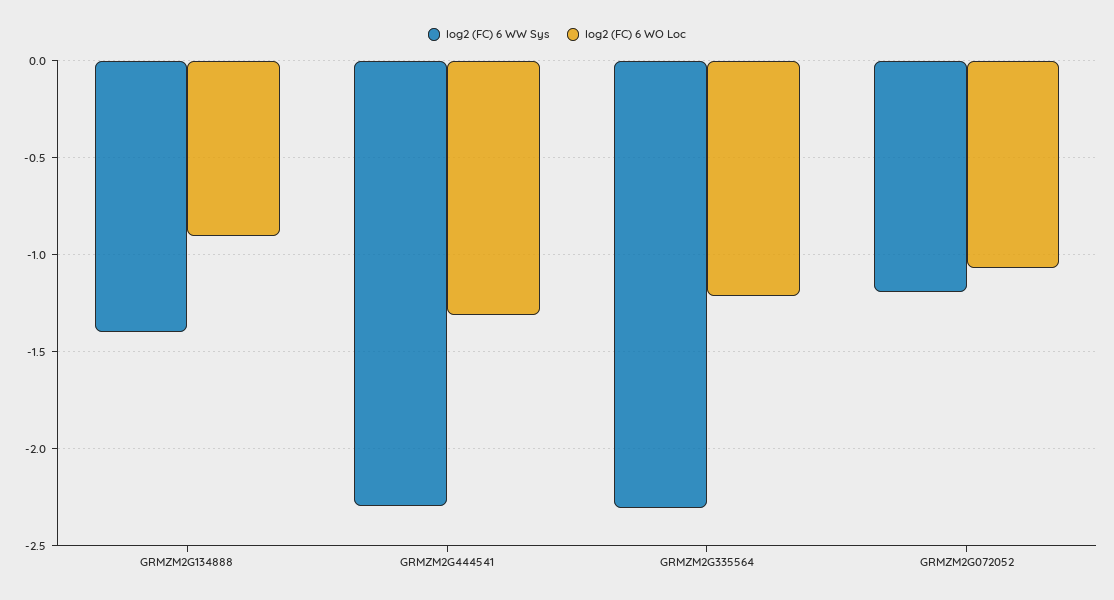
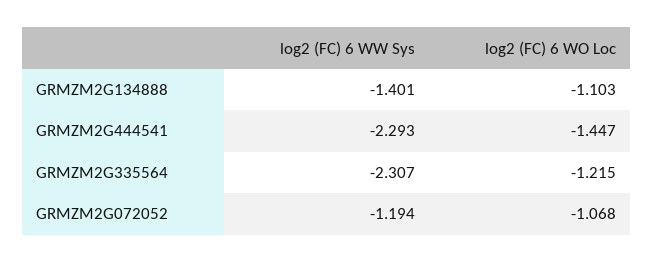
log2 (FC) 6 WO Loc, GRMZM2G134888: -0.9 -> -1.103
log2 (FC) 6 WO Loc, GRMZM2G444541: -1.3 -> -1.447

